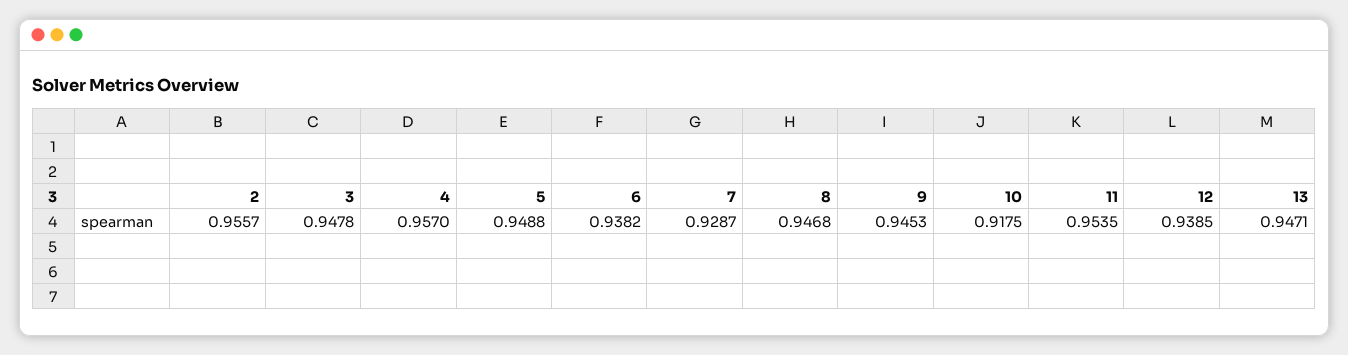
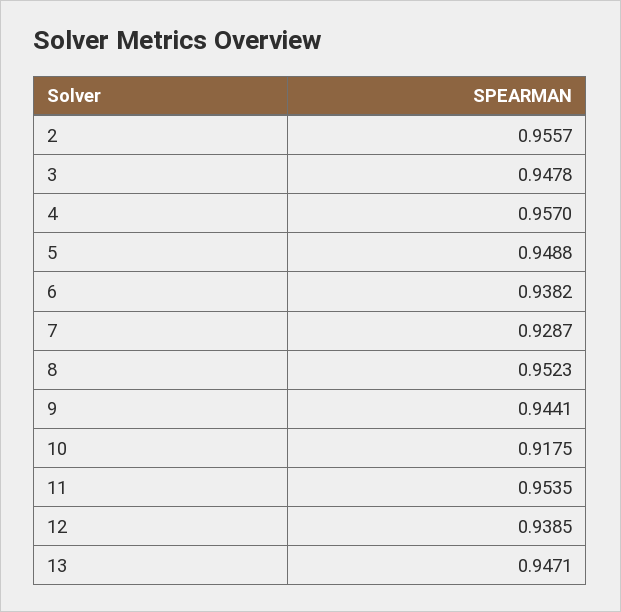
8: 0.9468 -> 0.9523
9: 0.9453 -> 0.9441

